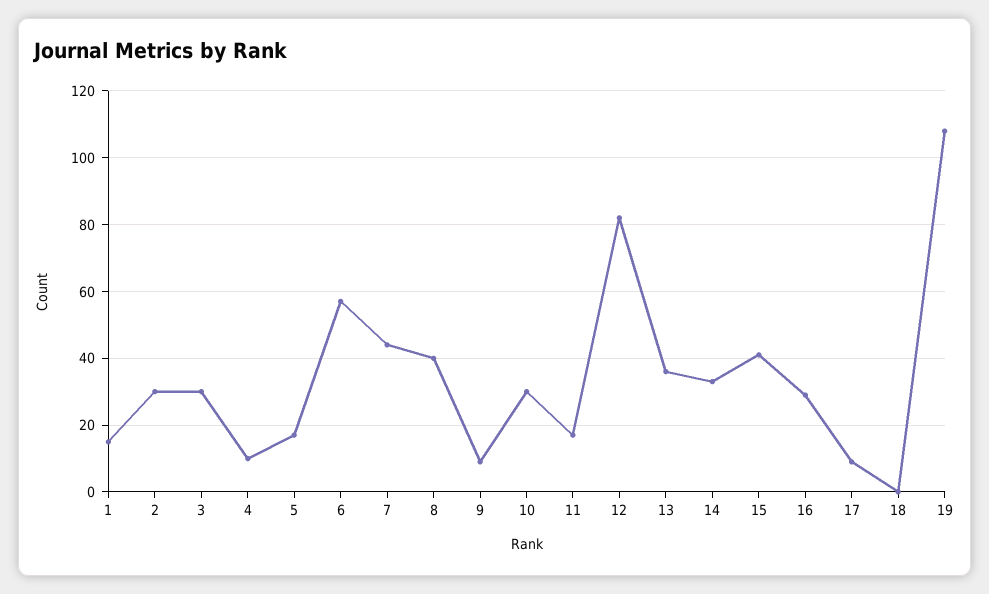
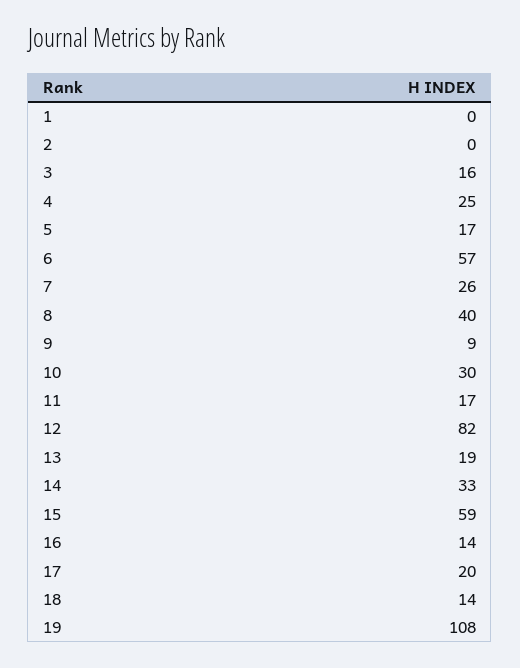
1: 15 -> 0
2: 30 -> 0
3: 30 -> 16
4: 10 -> 25
7: 45 -> 26
13: 35 -> 19
15: 40 -> 59
16: 30 -> 14
17: 10 -> 20
18: 0 -> 14

